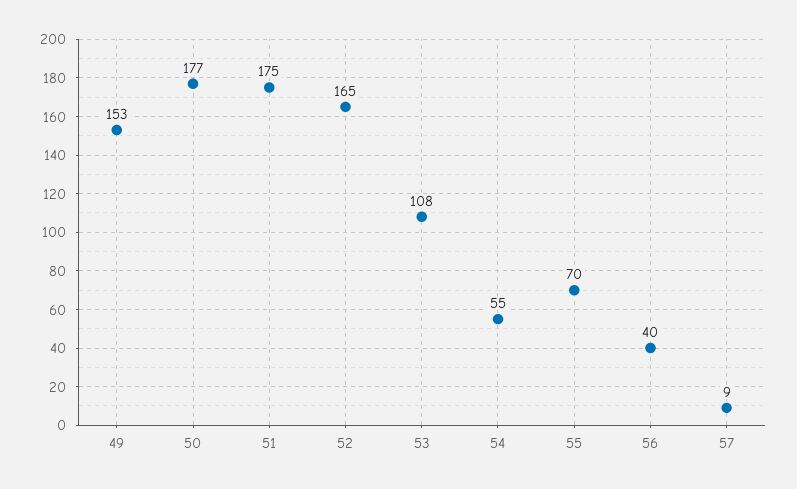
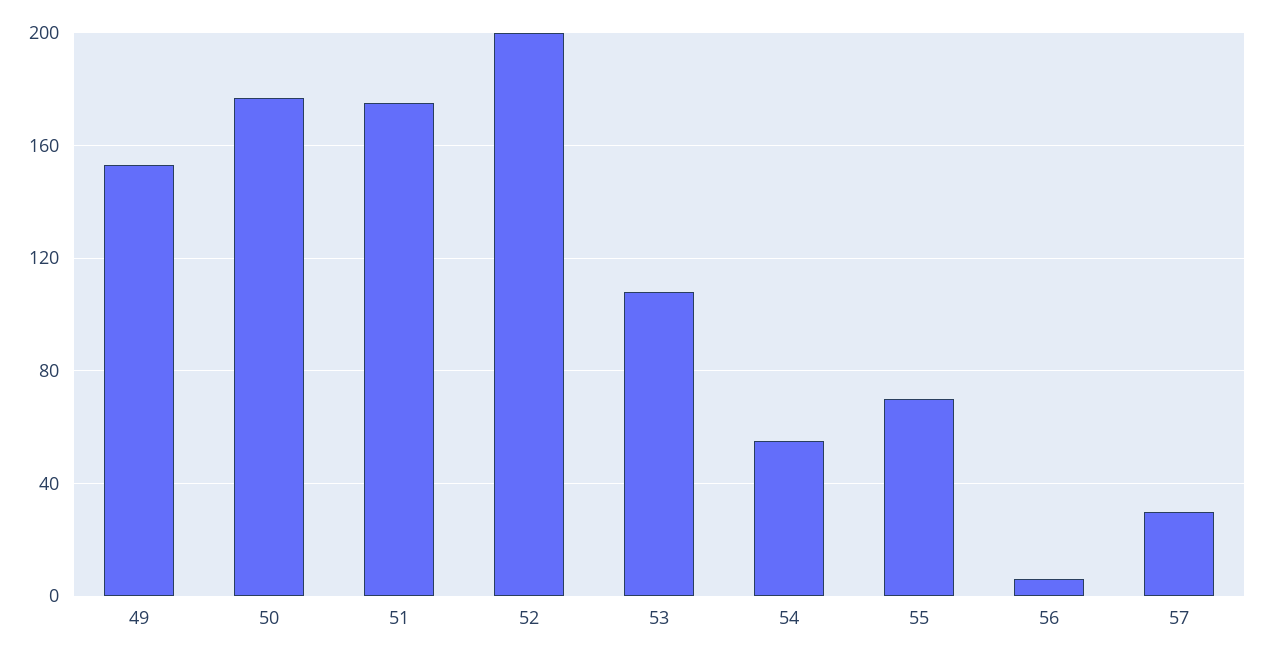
52: 165 -> 200
56: 40 -> 5
57: 9 -> 30

